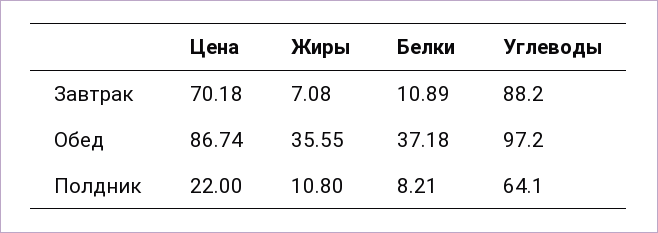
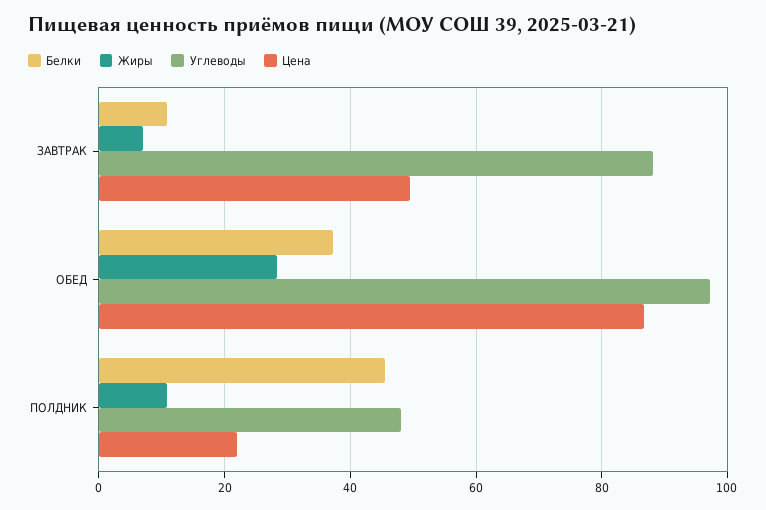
Цена, Завтрак: 70.18 -> 50
Жиры, Обед: 35.55 -> 28
Белки, Полдник: 8.21 -> 46
Углеводы, Полдник: 64.1 -> 48

